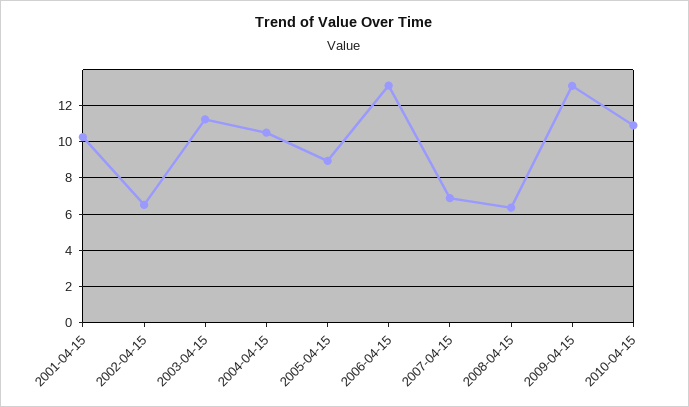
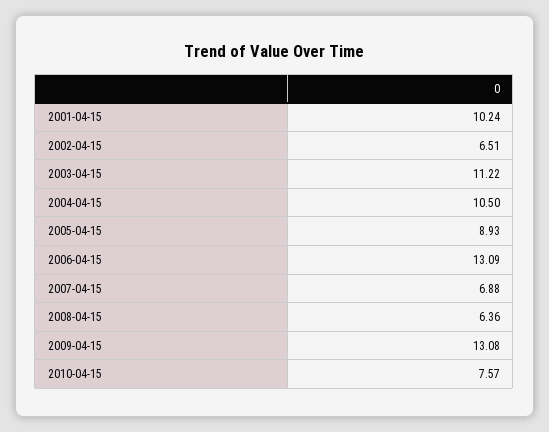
2010-04-15: 11 -> 7.57

